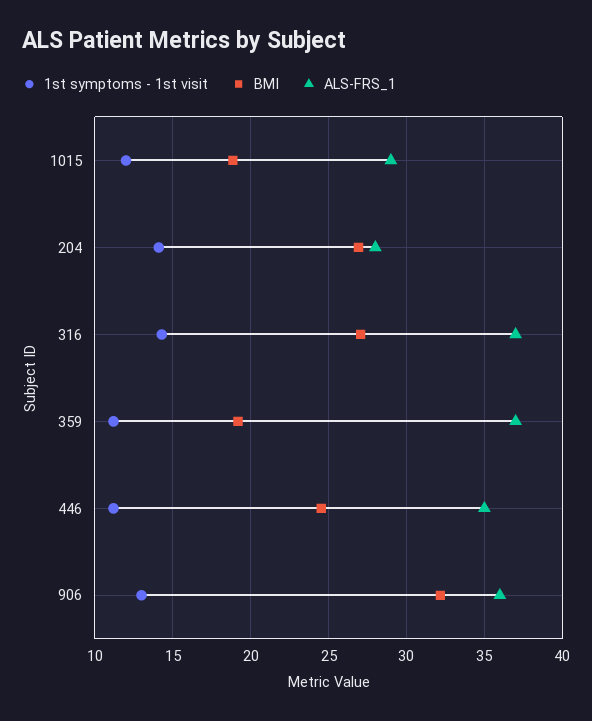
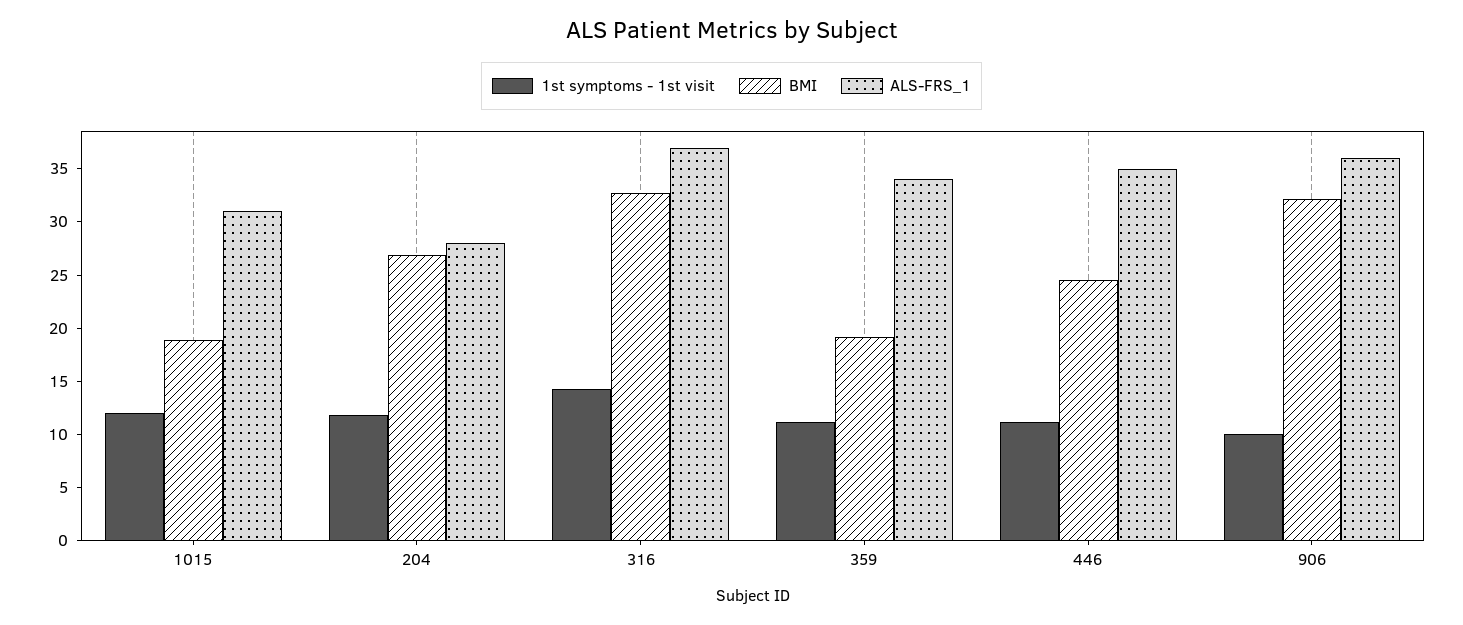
ALS-FRS_1, 1015: 29 -> 31
1st symptoms - 1st visit, 204: 14 -> 12
BMI, 316: 27 -> 33
ALS-FRS_1, 359: 37 -> 34
1st symptoms - 1st visit, 906: 13 -> 10

